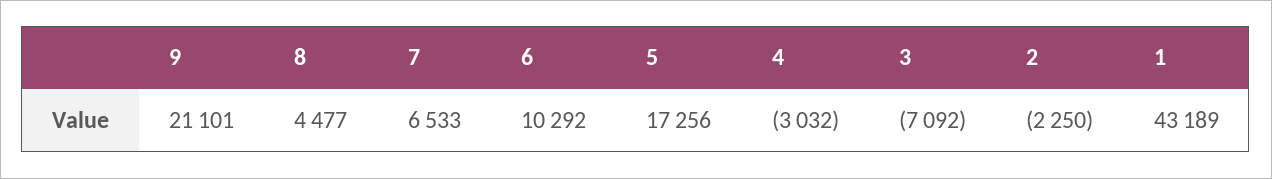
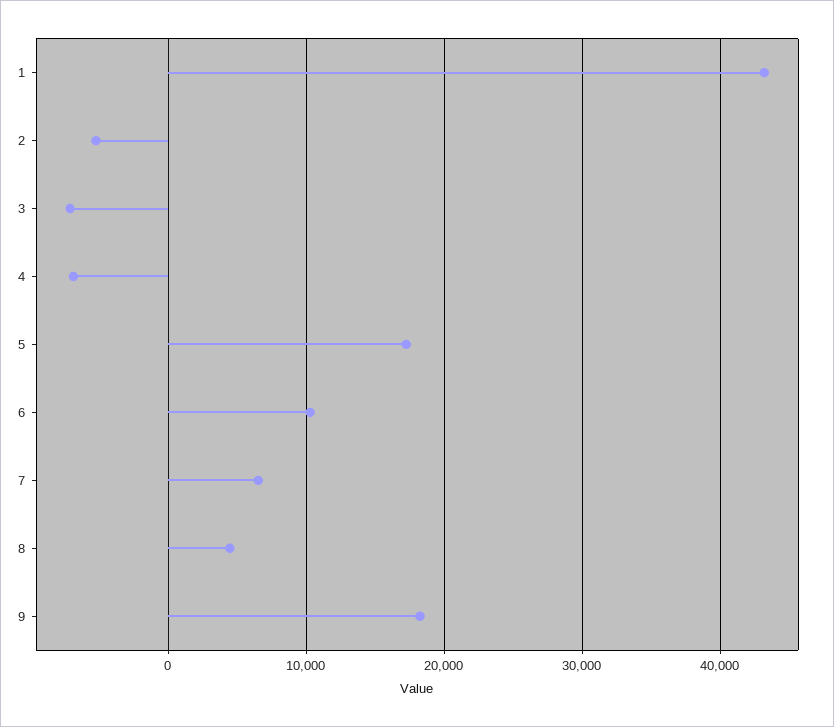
9: 21101 -> 18000
4: -3032 -> -7000
2: -2250 -> -5000

